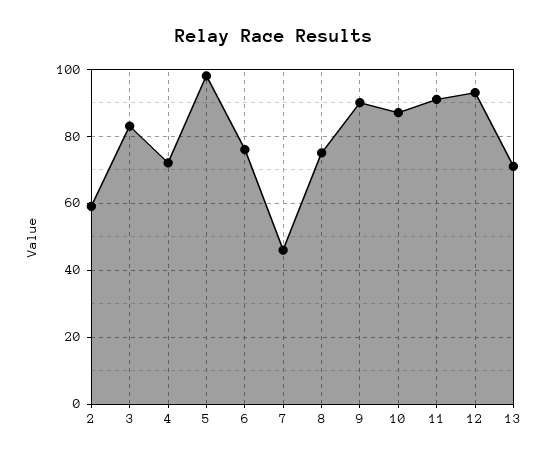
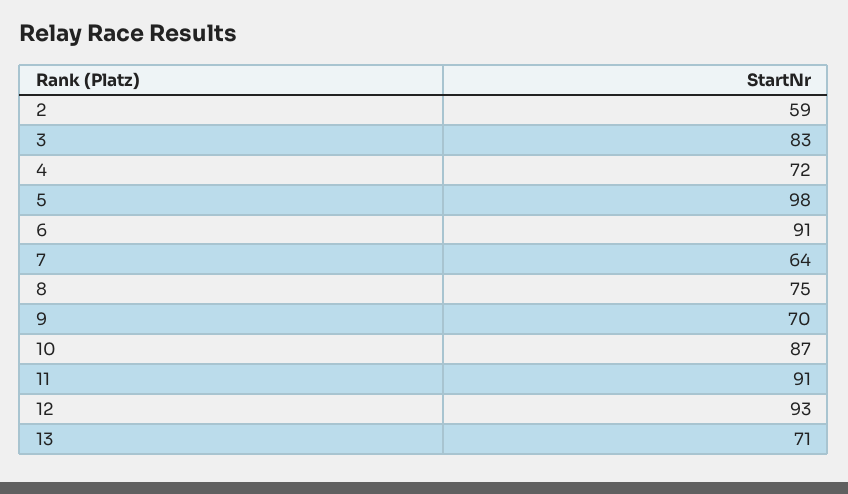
6: 75 -> 91
7: 45 -> 64
9: 90 -> 70

